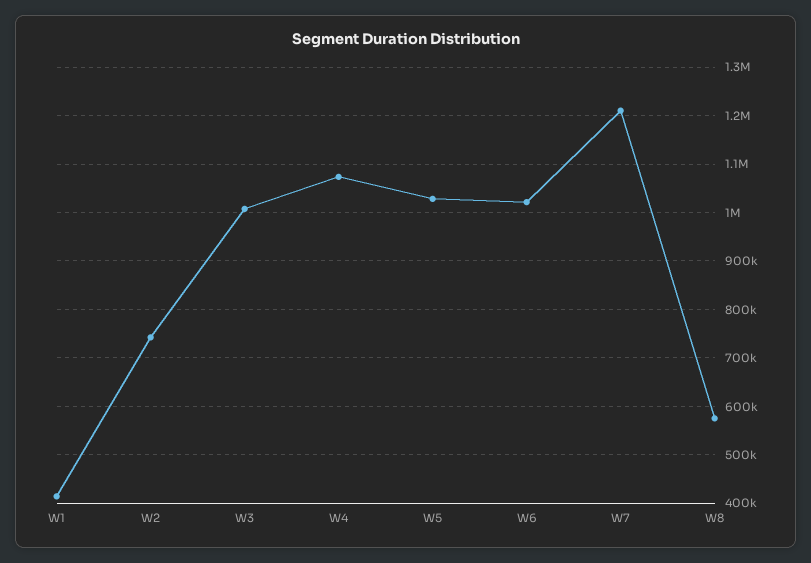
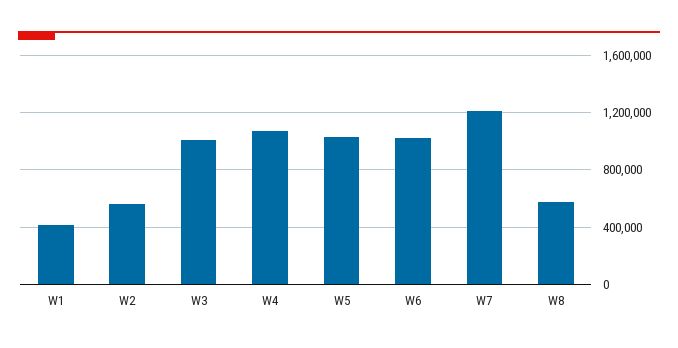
W2: 740000 -> 550000

